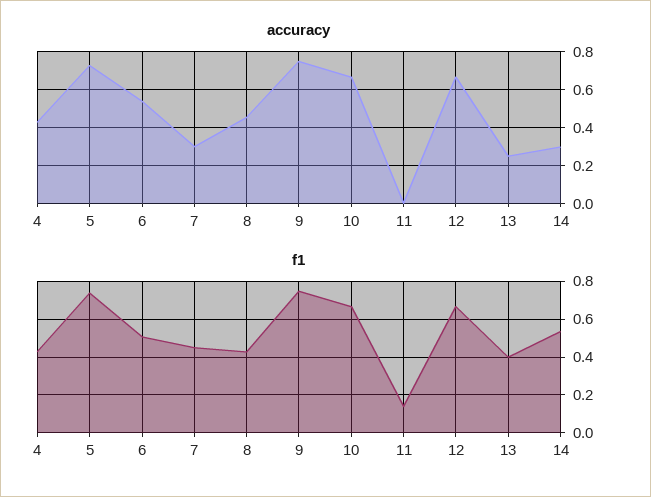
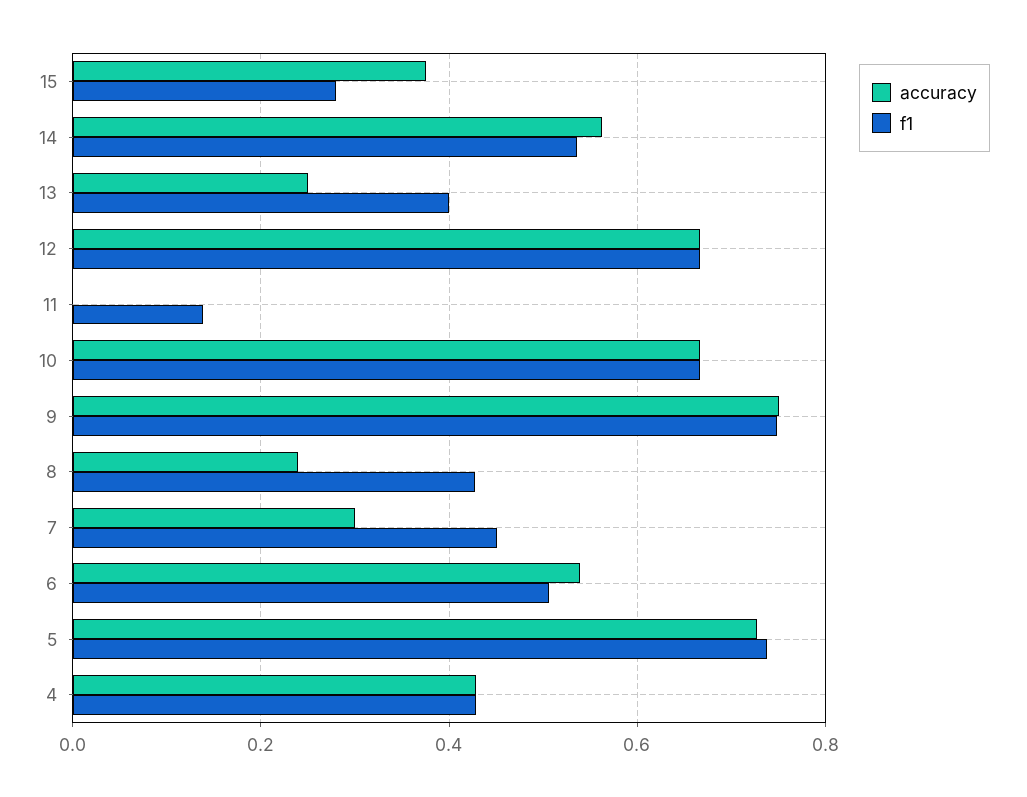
accuracy, 8: 0.45 -> 0.24
accuracy, 14: 0.3 -> 0.56
accuracy, 15: none -> 0.38
f1, 15: none -> 0.28

